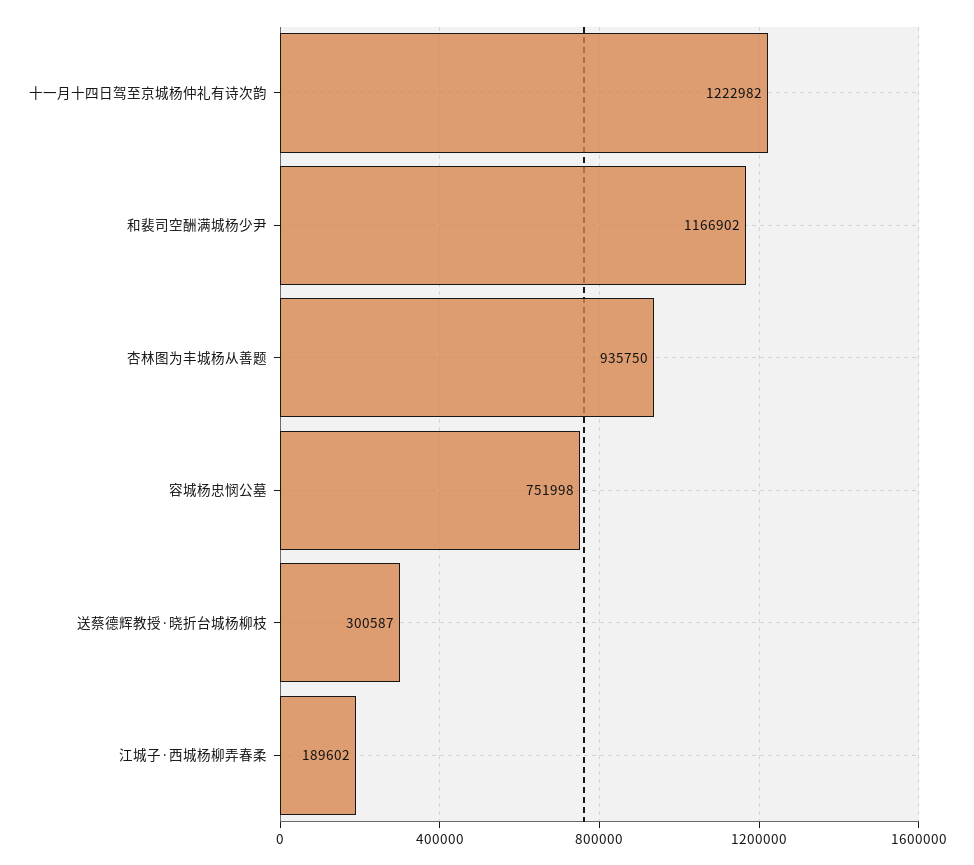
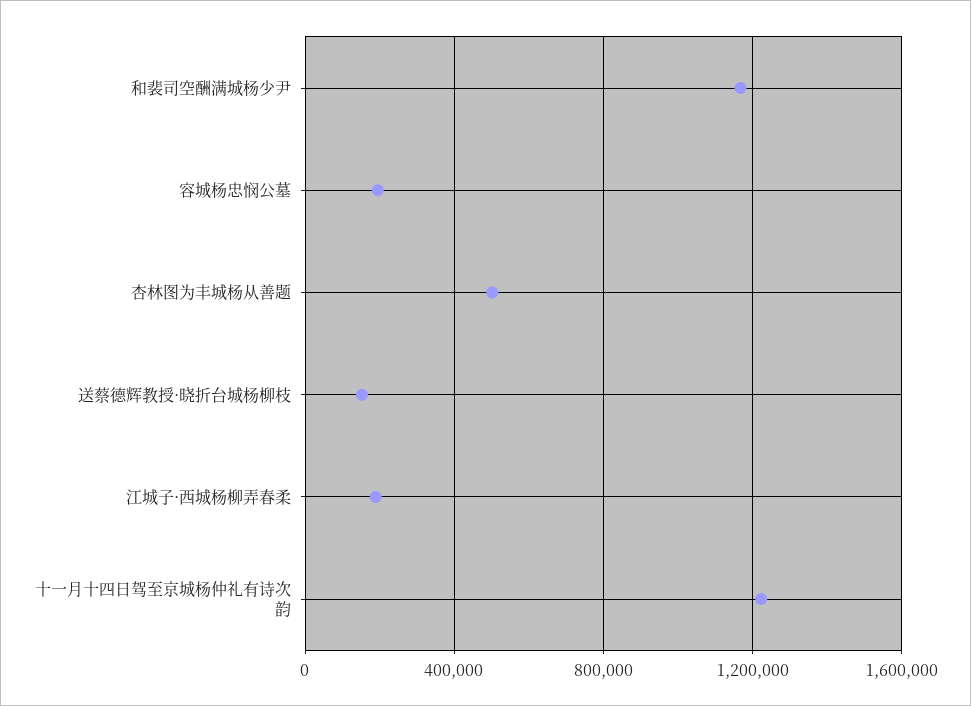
杏林图为丰城杨从善题: 935750 -> 500000
容城杨忠悯公墓: 751998 -> 200000
送蔡德辉教授·晓折台城杨柳枝: 300587 -> 150000

